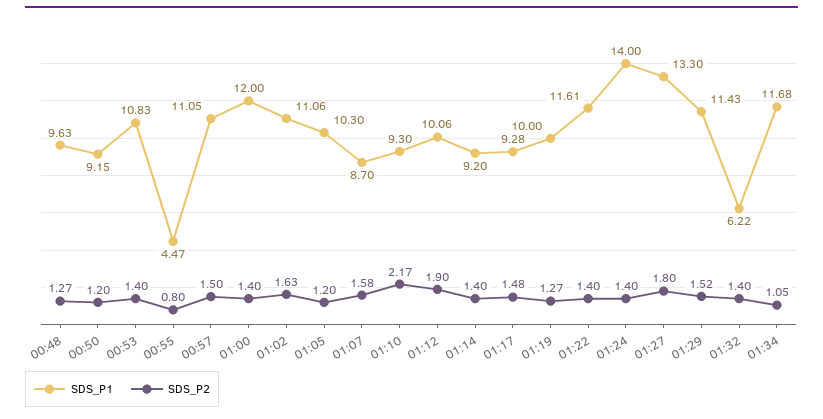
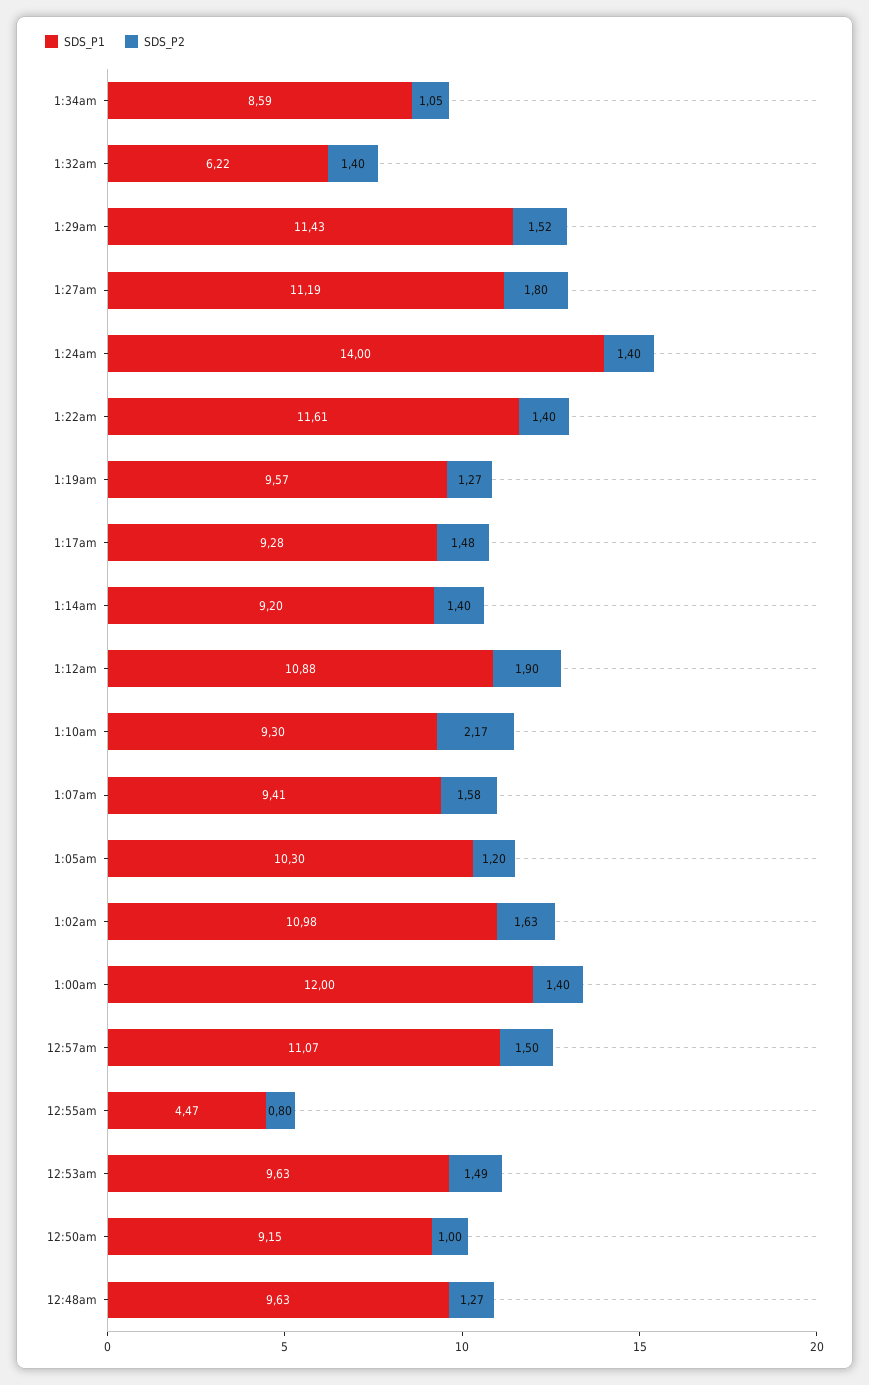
SDS_P2, 00:50: 1.2 -> 1
SDS_P1, 00:53: 10.83 -> 9.63
SDS_P2, 00:53: 1.4 -> 1.49
SDS_P1, 00:57: 11.05 -> 11.07
SDS_P1, 01:02: 11.06 -> 10.98
SDS_P1, 01:07: 8.7 -> 9.41
SDS_P1, 01:12: 10.06 -> 10.88
SDS_P1, 01:19: 10 -> 9.57
SDS_P1, 01:27: 13.3 -> 11.19
SDS_P1, 01:34: 11.68 -> 8.59

